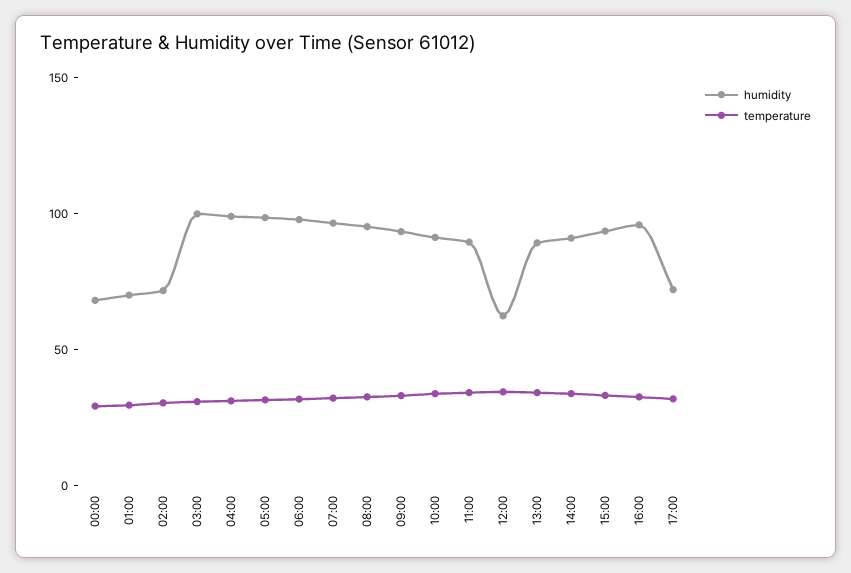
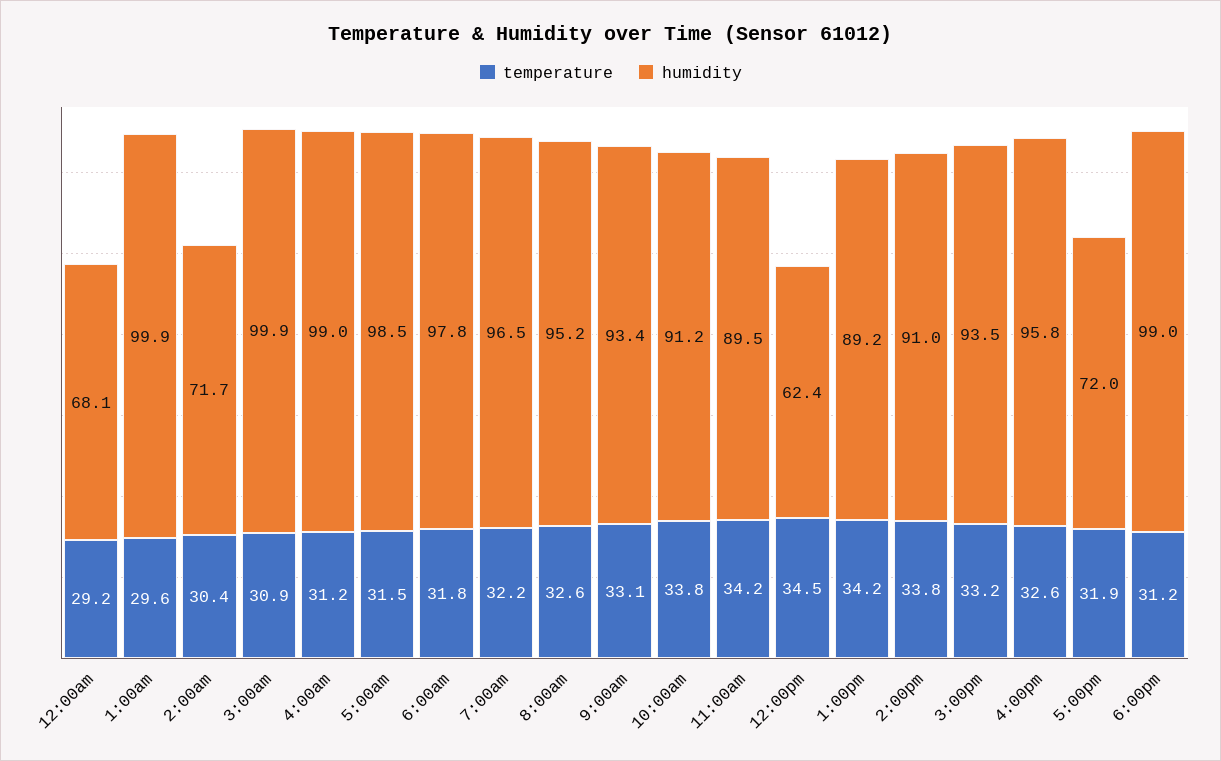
humidity, 01:00: 70 -> 99.9
temperature, 6:00pm: none -> 31.2
humidity, 6:00pm: none -> 99

